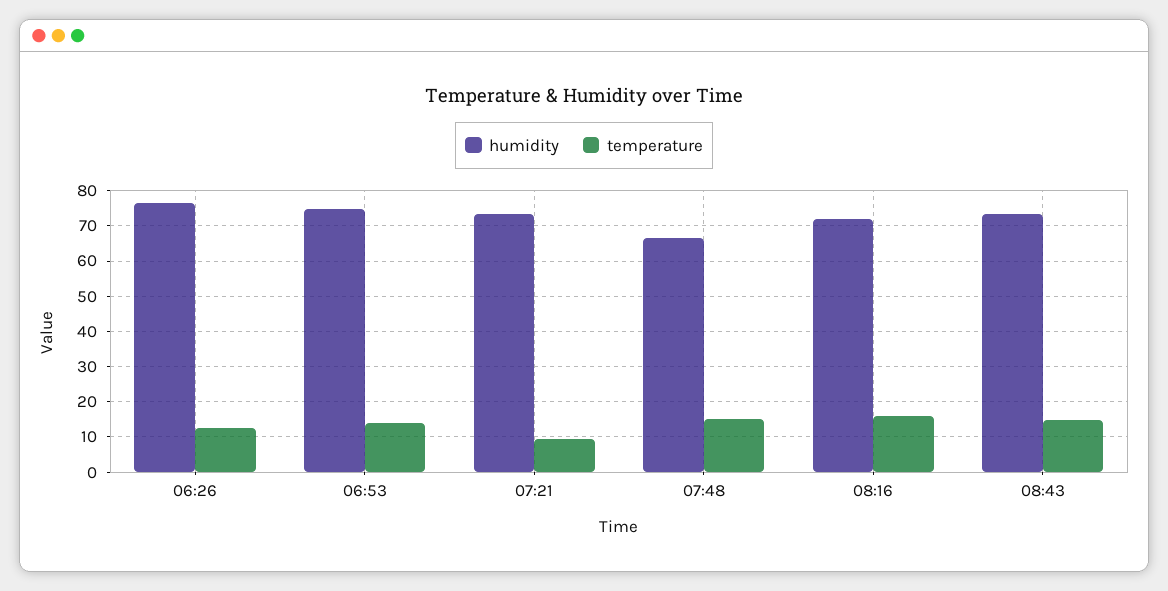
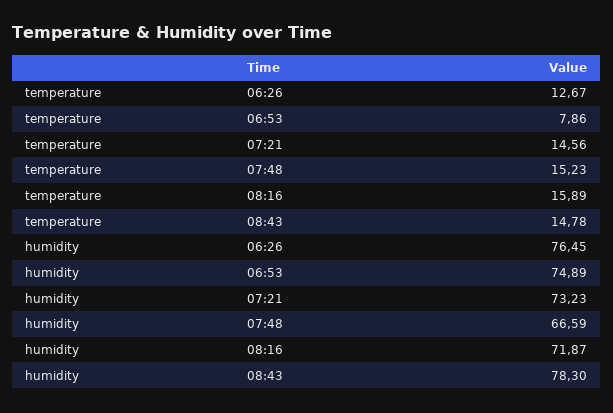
temperature, 06:53: 14 -> 7.86
temperature, 07:21: 10 -> 14.56
humidity, 08:43: 74 -> 78.3

